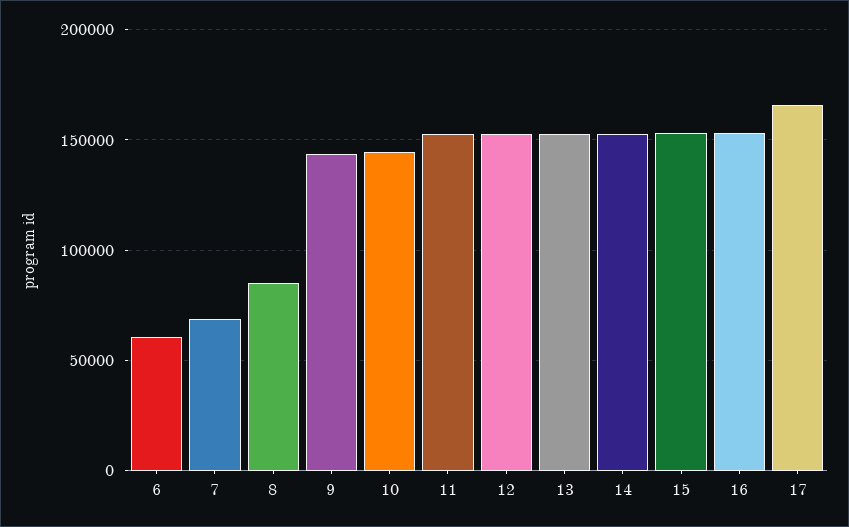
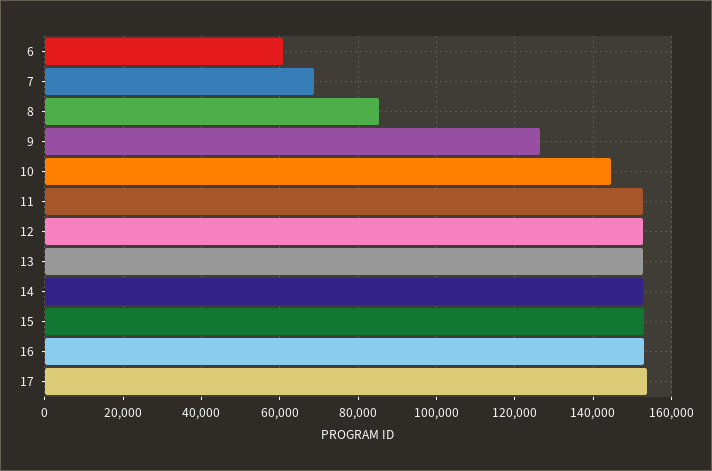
9: 145000 -> 126000
17: 165000 -> 154000

